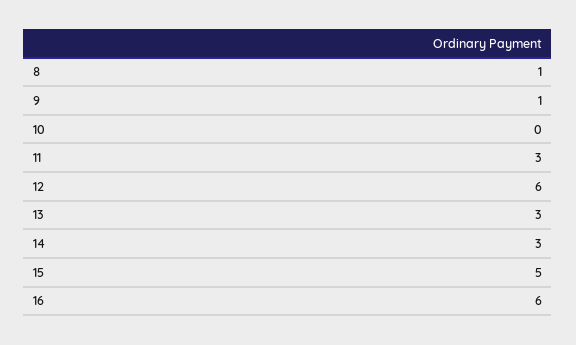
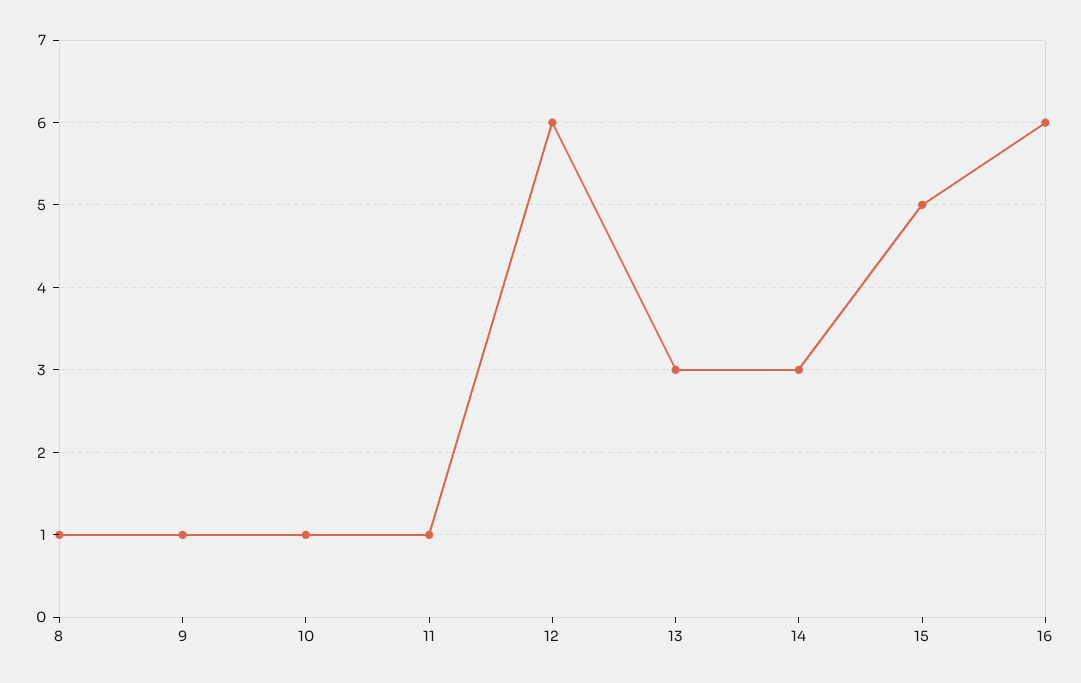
10: 0 -> 1
11: 3 -> 1

